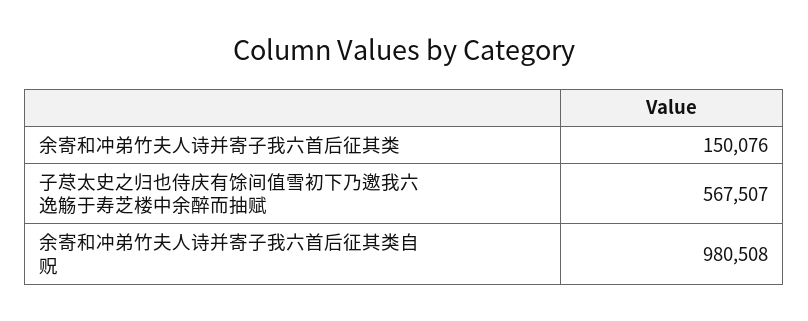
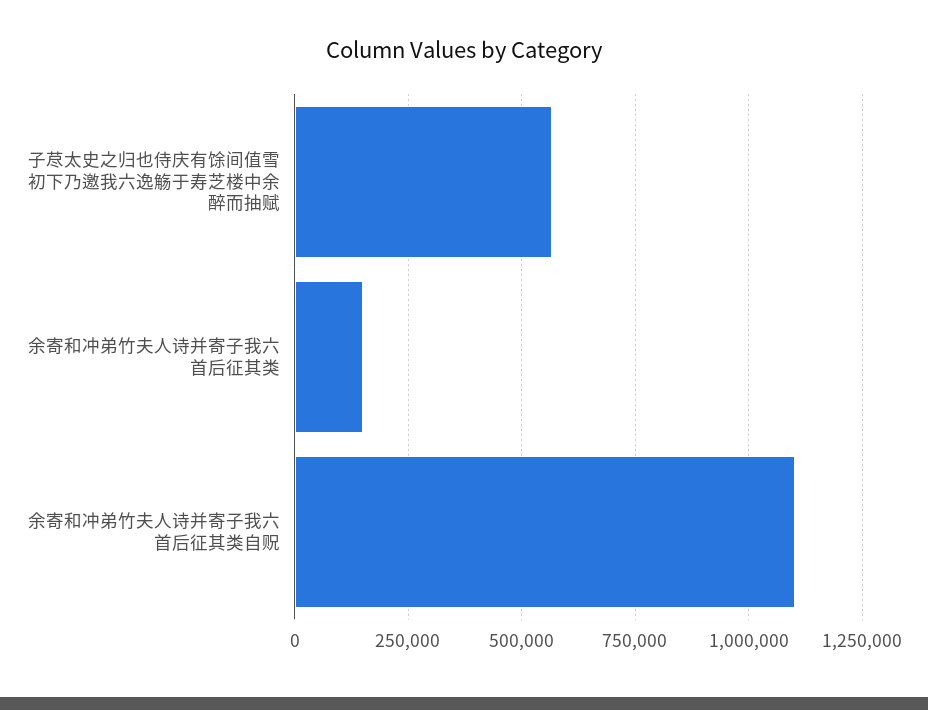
余寄和冲弟竹夫人诗并寄子我六首后征其类自贶: 980508 -> 1100000

